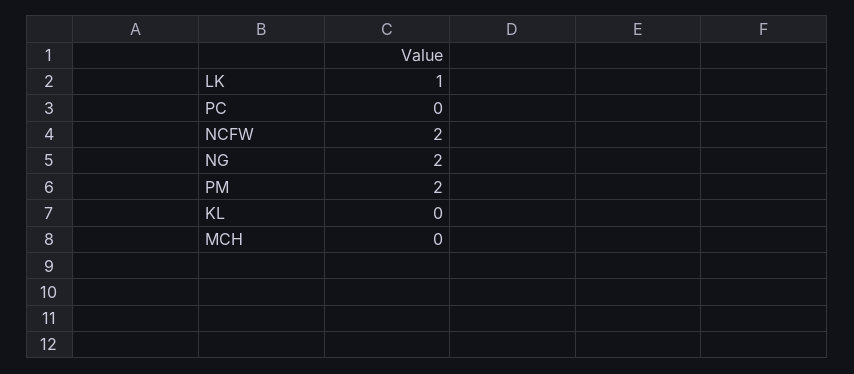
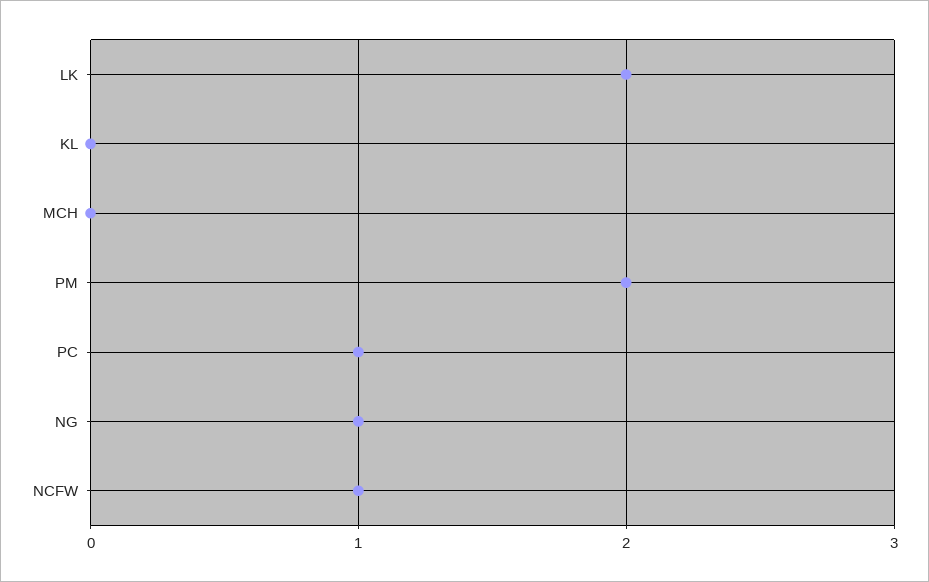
LK: 1 -> 2
PC: 0 -> 1
NCFW: 2 -> 1
NG: 2 -> 1

